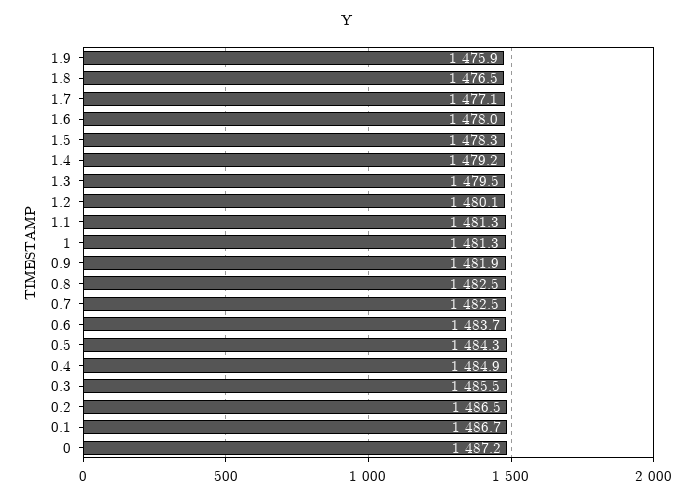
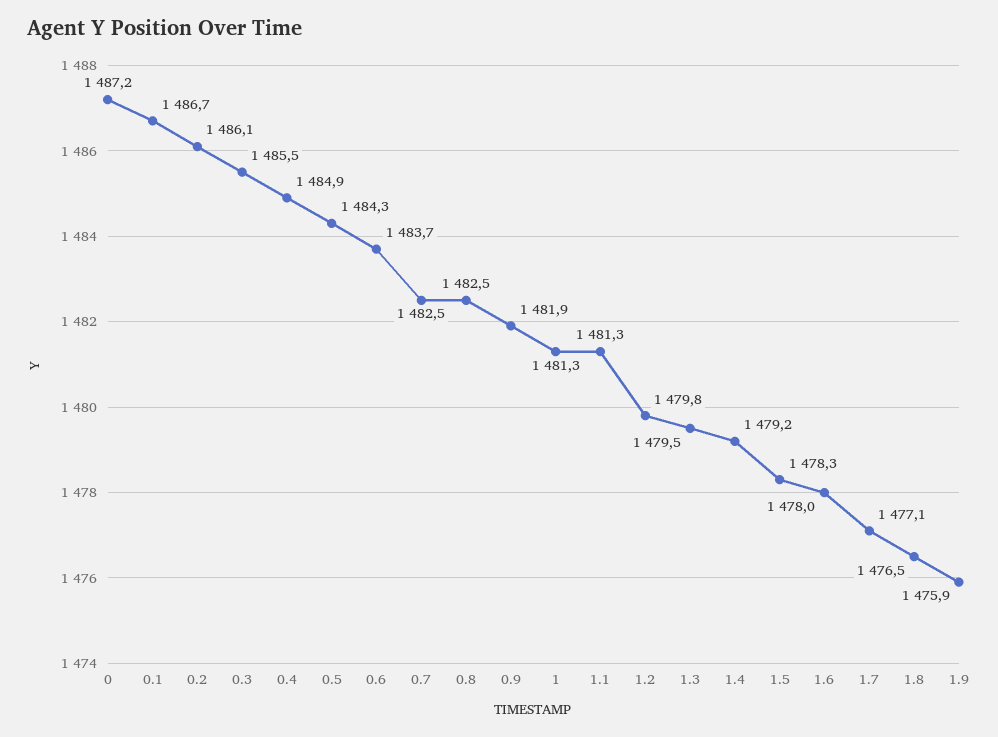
1.2: 1480.1 -> 1479.8
0.2: 1486.5 -> 1486.1

